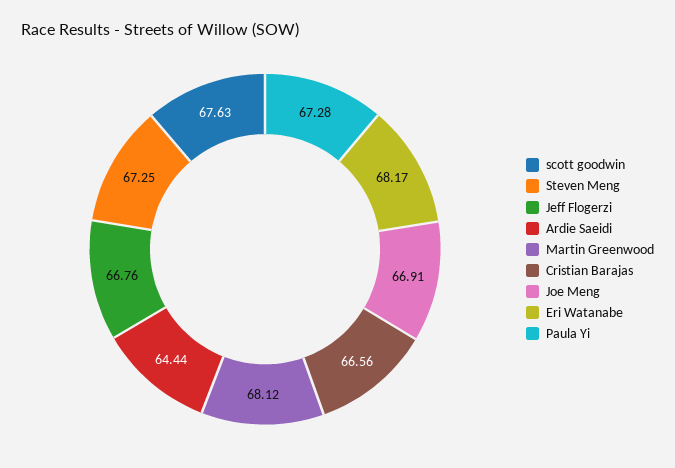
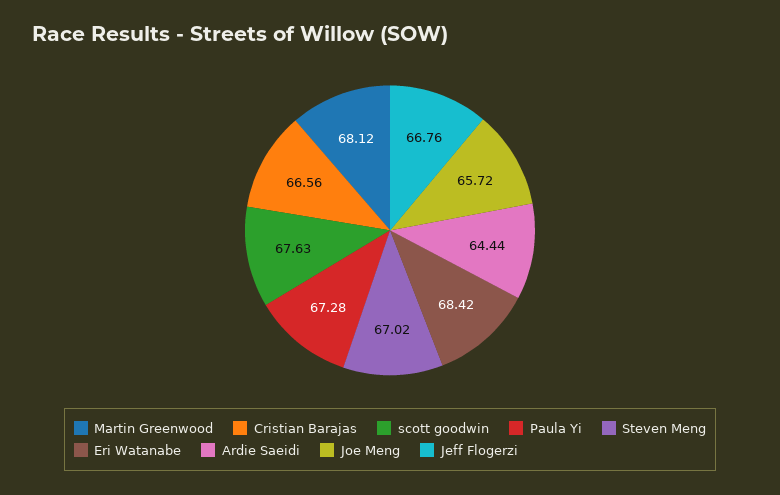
Steven Meng: 67.25 -> 67.02
Joe Meng: 66.91 -> 65.72
Eri Watanabe: 68.17 -> 68.42

